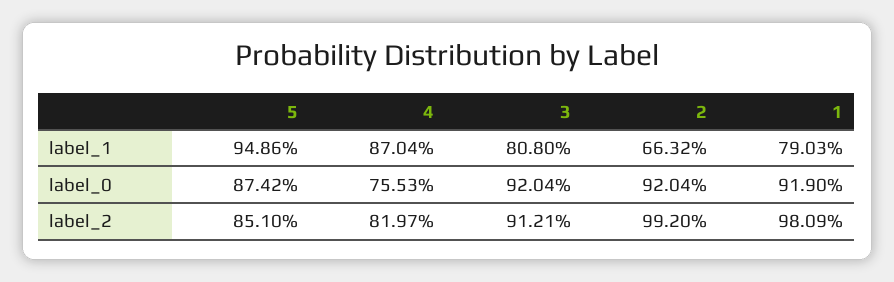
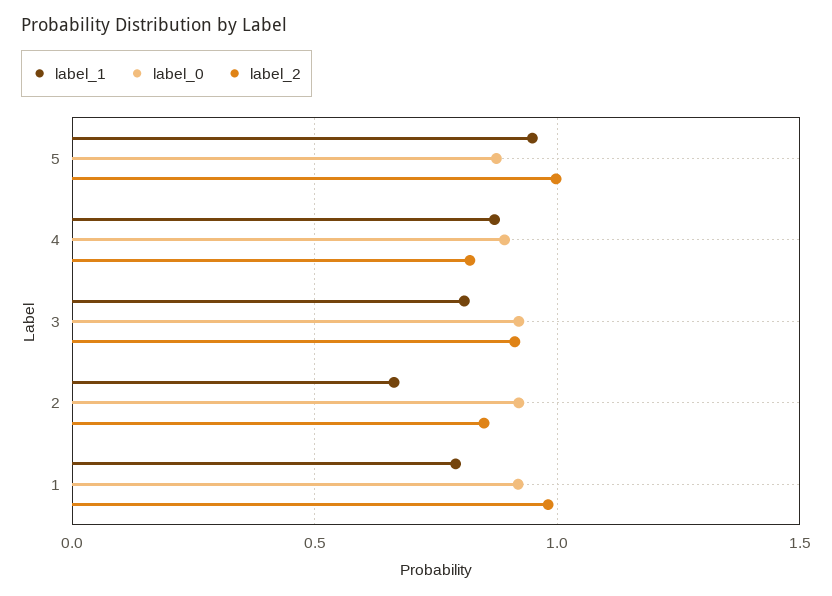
label_0, 4: 0.7553 -> 0.9
label_2, 5: 0.851 -> 1
label_2, 2: 0.992 -> 0.85

